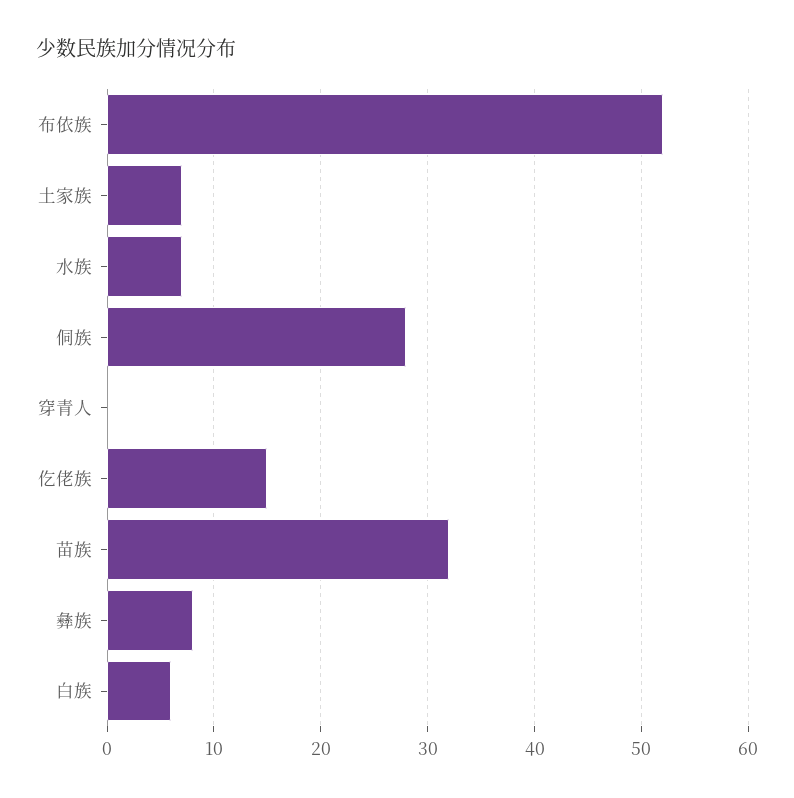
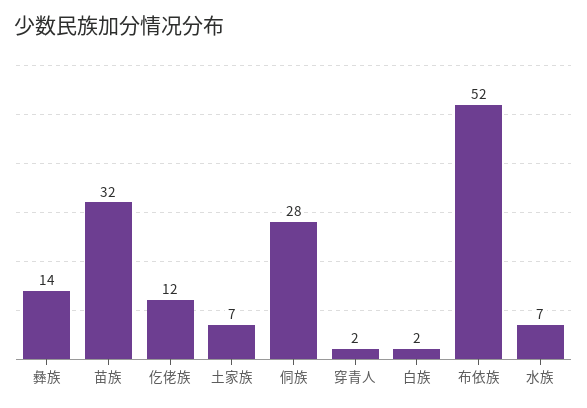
穿青人: 0 -> 2
仡佬族: 15 -> 12
彝族: 8 -> 14
白族: 6 -> 2

